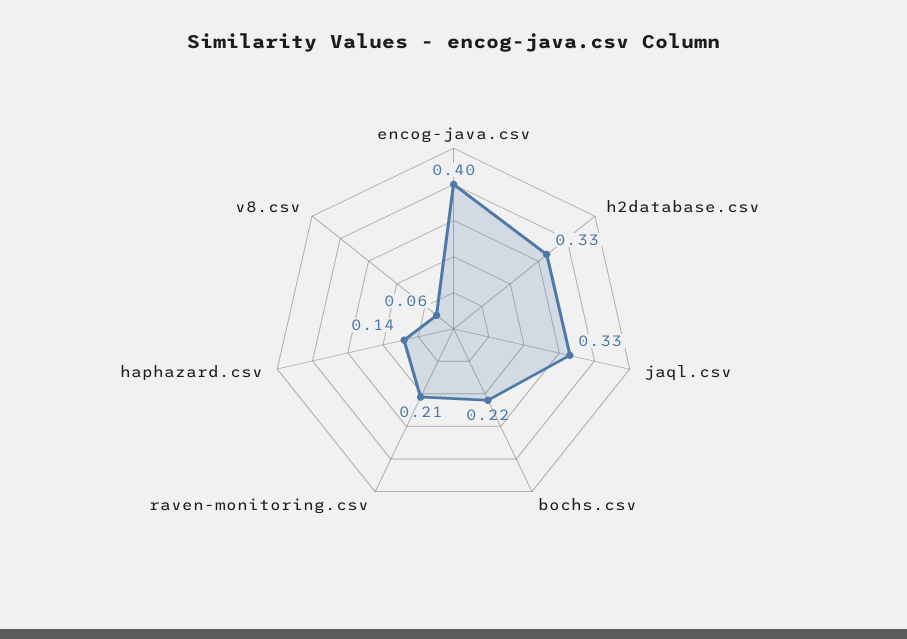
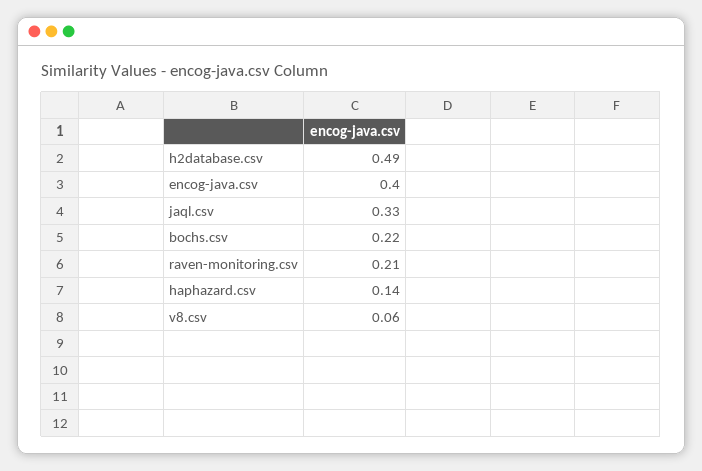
h2database.csv: 0.33 -> 0.49

